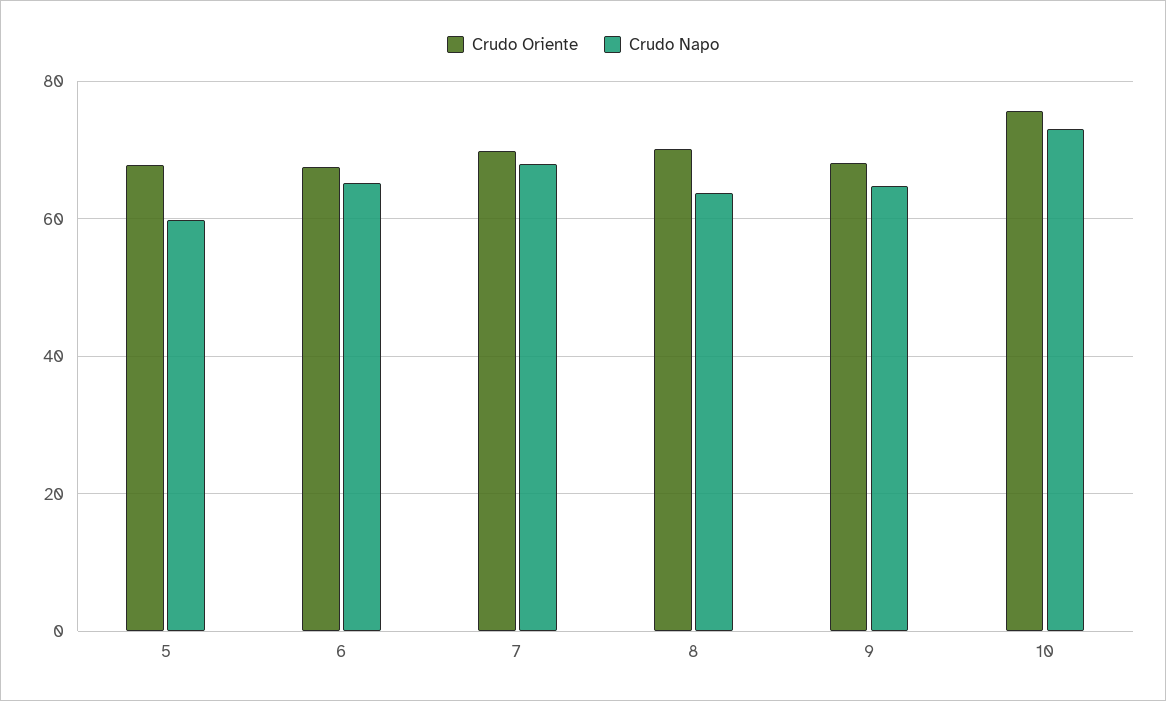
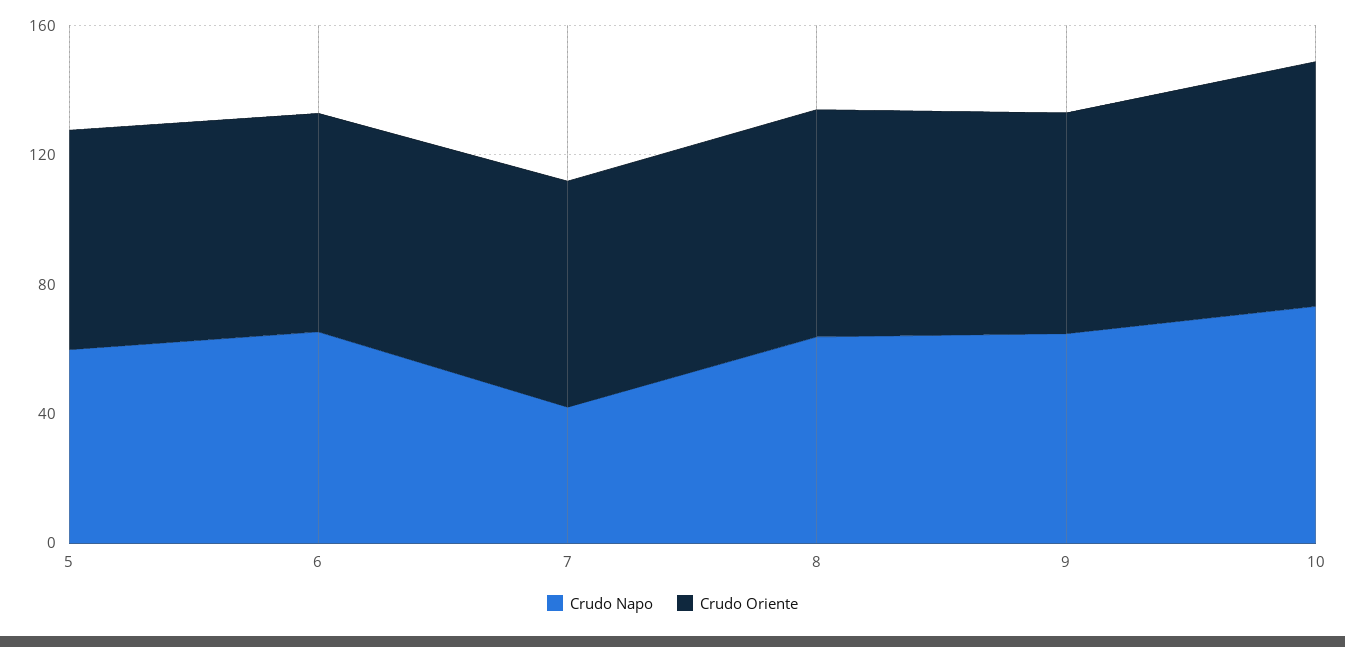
Crudo Napo, 7: 68 -> 40

